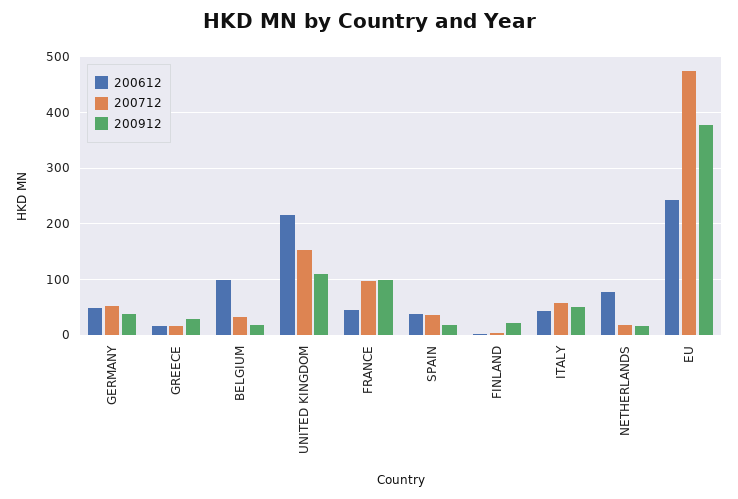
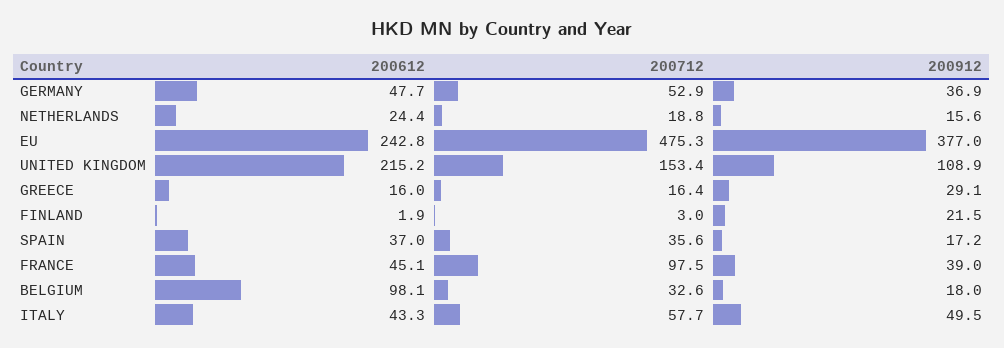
200912, FRANCE: 100 -> 39
200612, NETHERLANDS: 80 -> 24.4

